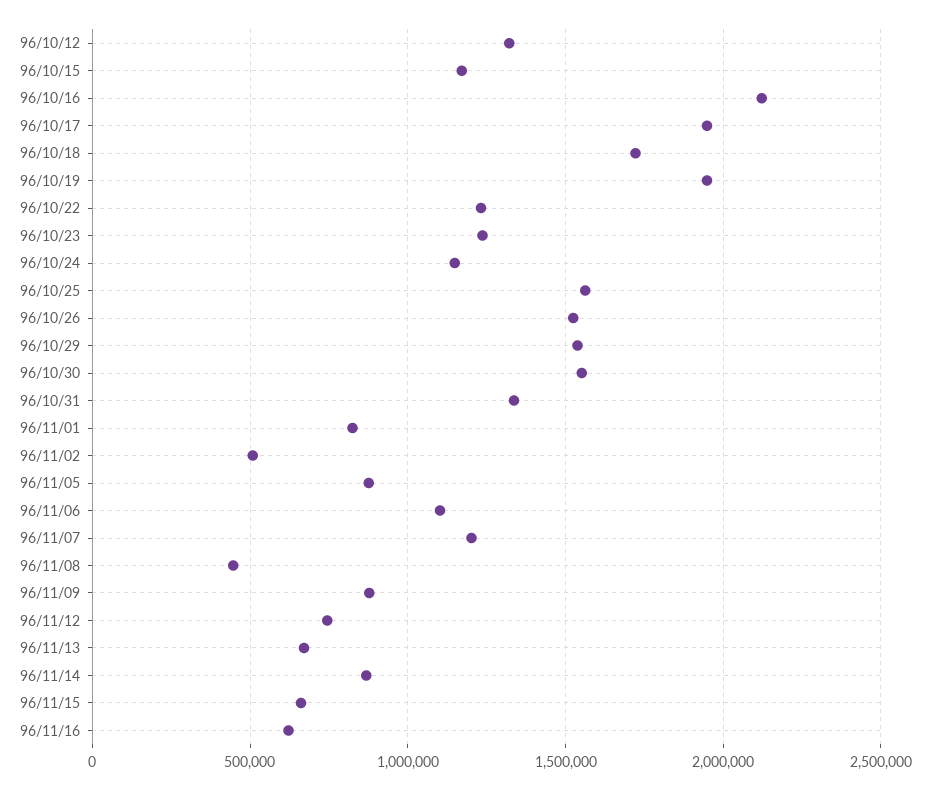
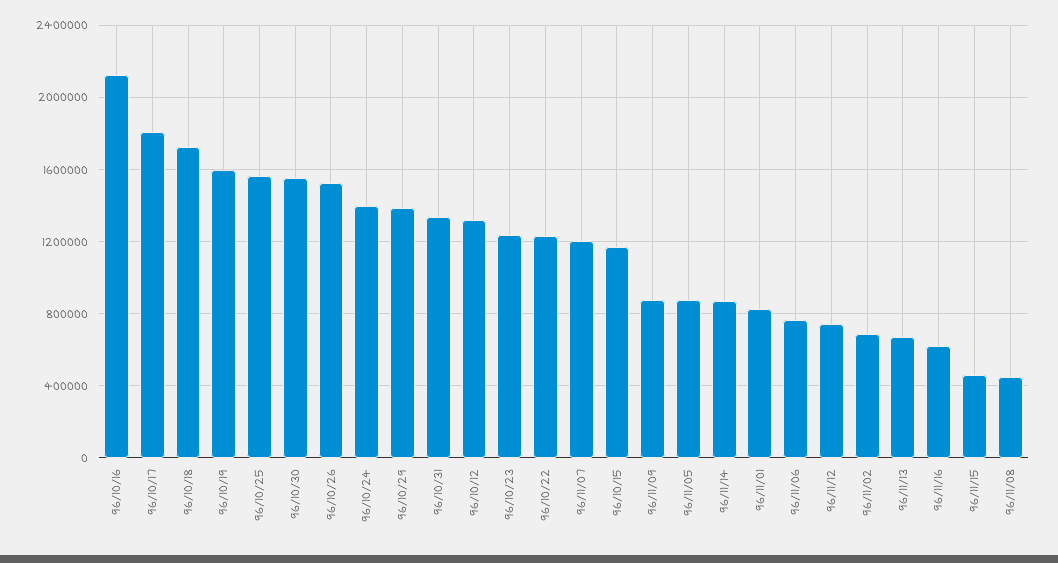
96/10/17: 1950000 -> 1800000
96/10/19: 1950000 -> 1600000
96/10/24: 1150000 -> 1400000
96/10/29: 1550000 -> 1400000
96/11/02: 500000 -> 700000
96/11/06: 1100000 -> 750000
96/11/15: 650000 -> 450000

